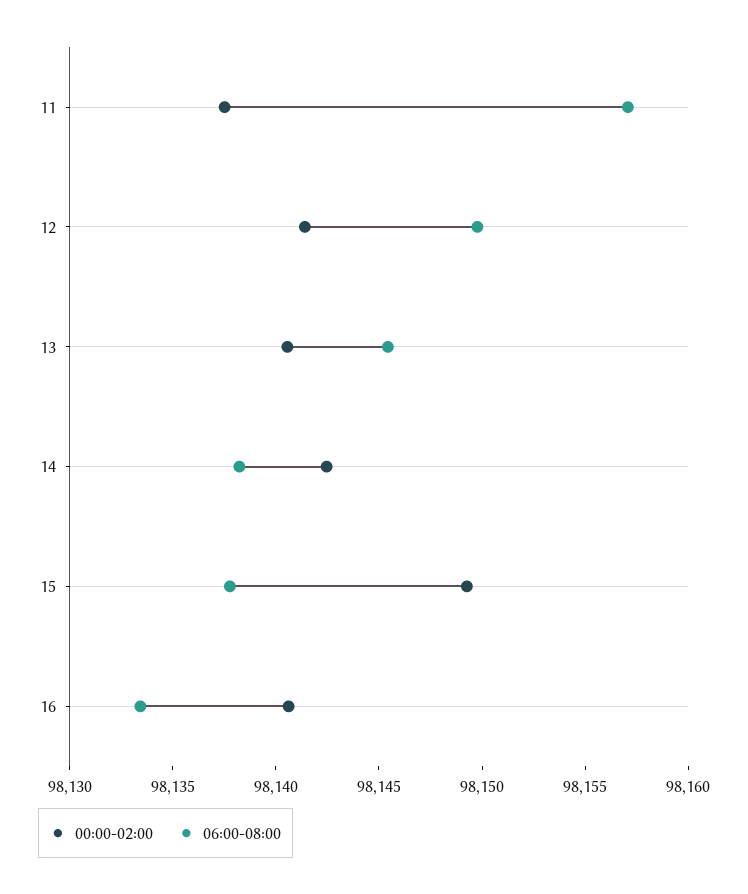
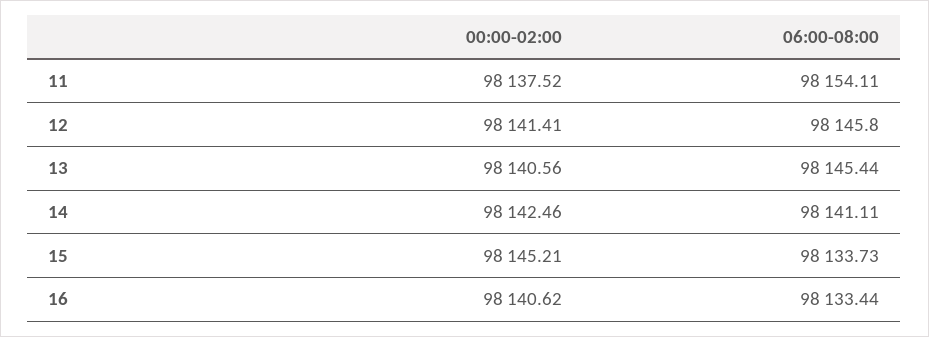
06:00-08:00, 11: 98157 -> 98154.11
06:00-08:00, 12: 98150 -> 98145.8
06:00-08:00, 14: 98138 -> 98141.11
00:00-02:00, 15: 98149 -> 98145.21
06:00-08:00, 15: 98138 -> 98133.73

